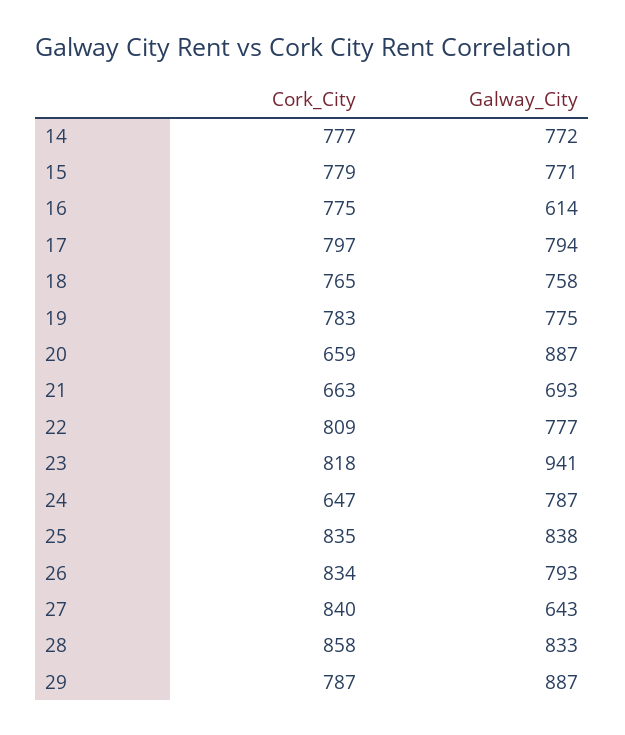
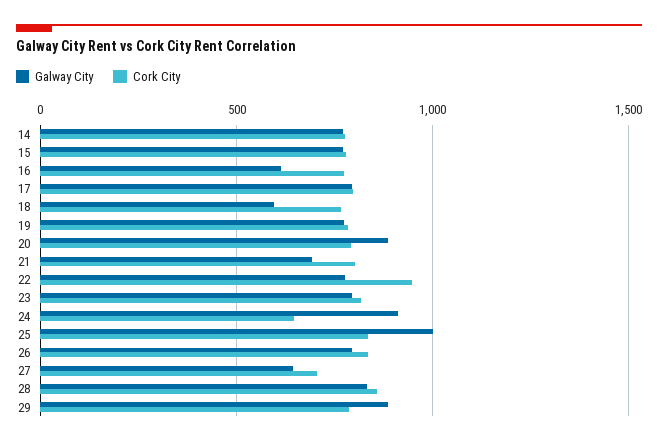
Galway_City, 18: 758 -> 600
Cork_City, 20: 659 -> 800
Cork_City, 21: 663 -> 800
Cork_City, 22: 809 -> 950
Galway_City, 23: 941 -> 800
Galway_City, 24: 787 -> 900
Galway_City, 25: 838 -> 1000
Cork_City, 27: 840 -> 700

